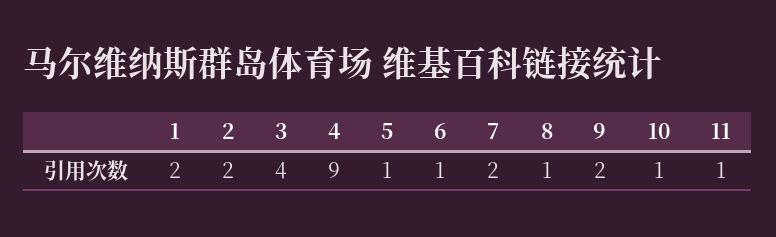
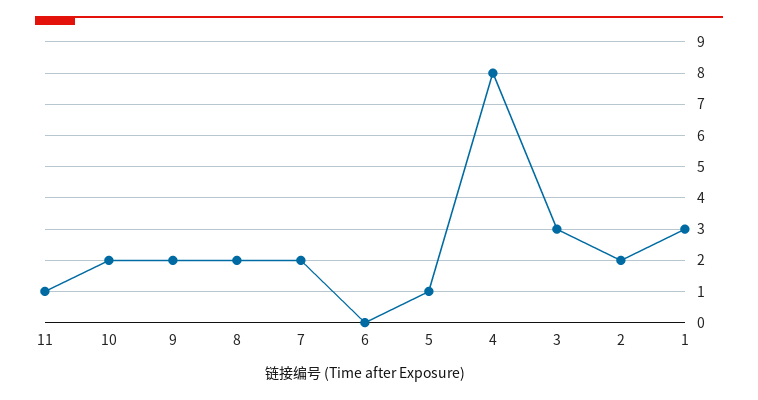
1: 2 -> 3
3: 4 -> 3
4: 9 -> 8
6: 1 -> 0
8: 1 -> 2
10: 1 -> 2

